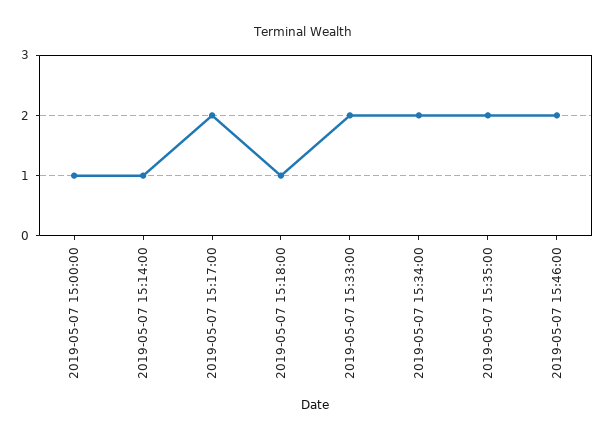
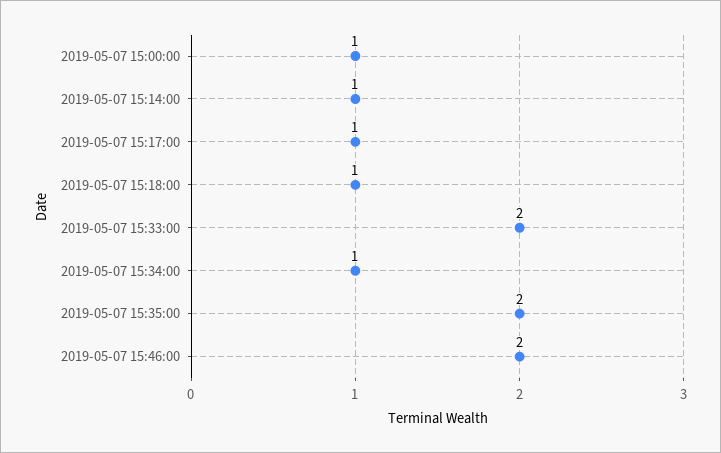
2019-05-07 15:17:00: 2 -> 1
2019-05-07 15:34:00: 2 -> 1

